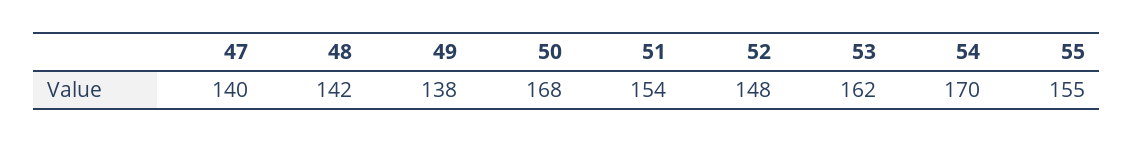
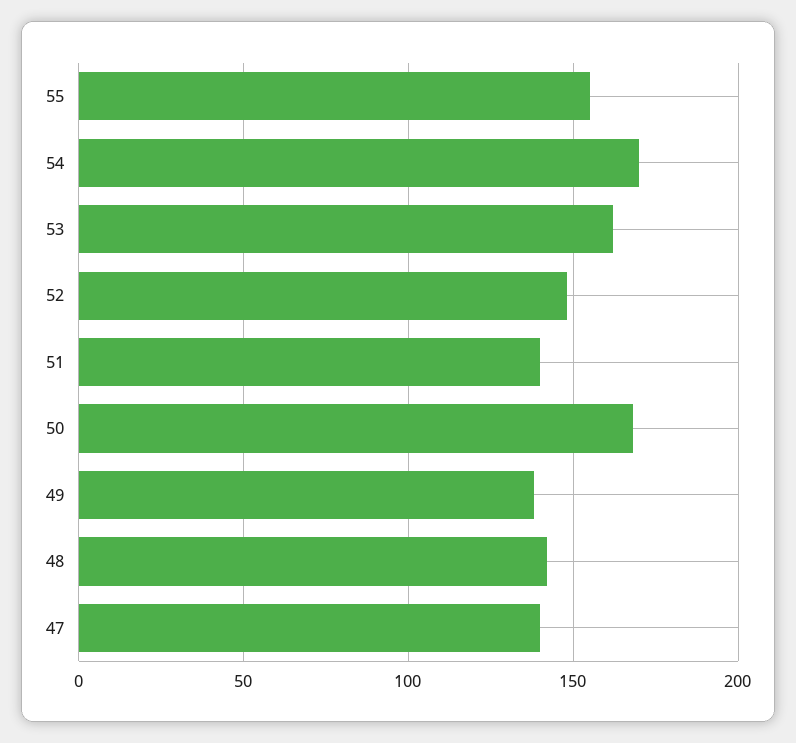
51: 154 -> 140

